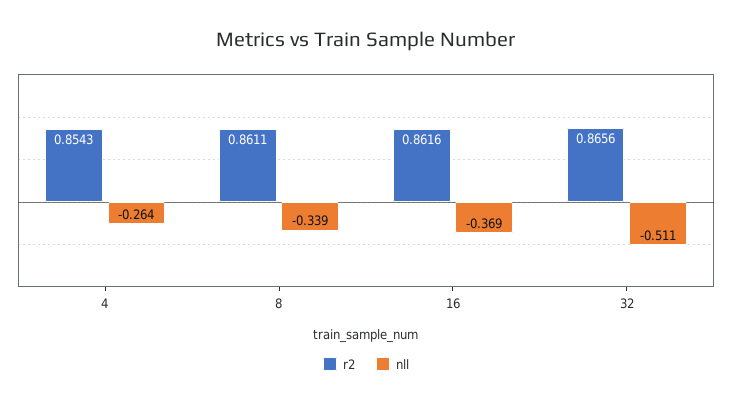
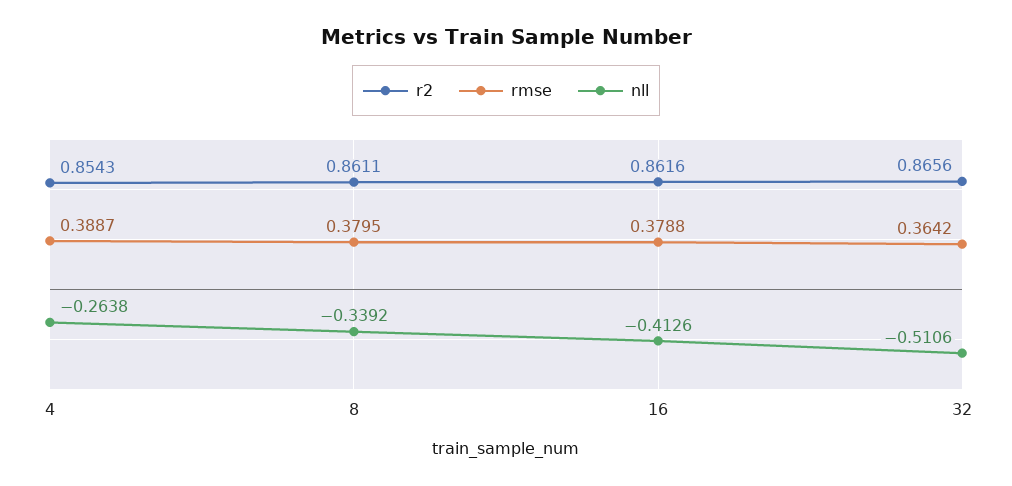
nll, 16: -0.369 -> -0.4126
rmse, 4: none -> 0.3887
rmse, 8: none -> 0.3795
rmse, 16: none -> 0.3788
rmse, 32: none -> 0.3642

